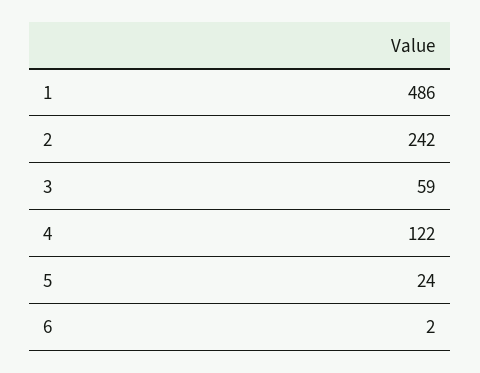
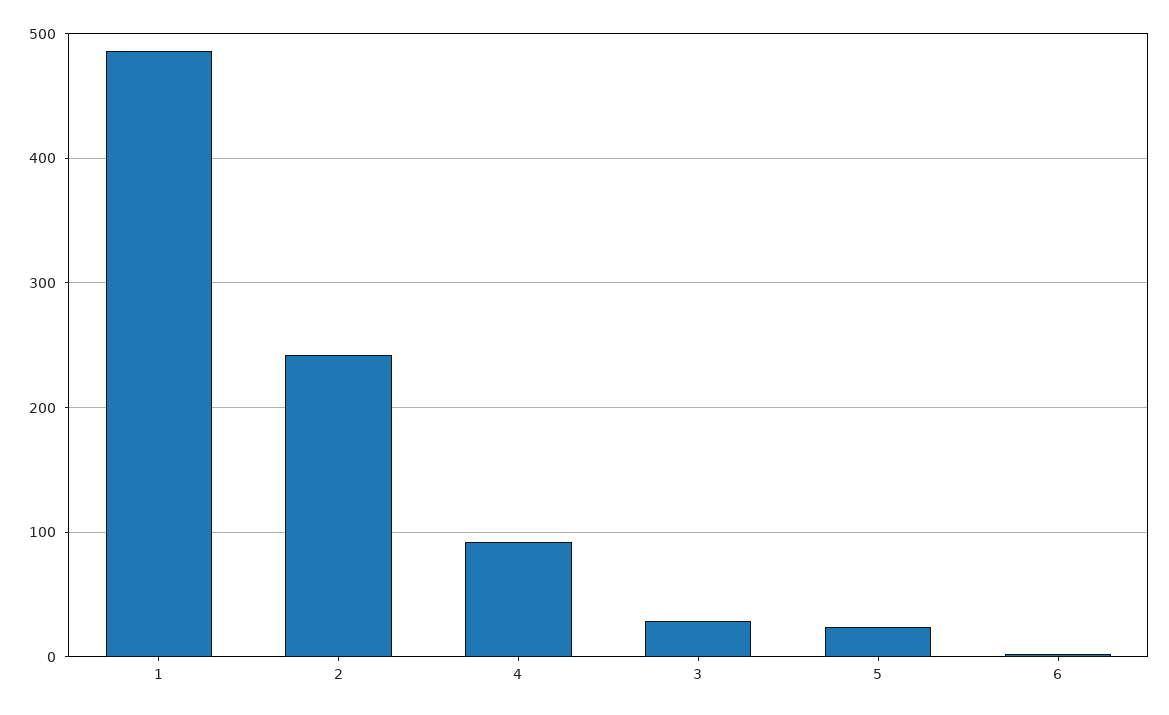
3: 59 -> 30
4: 122 -> 90

